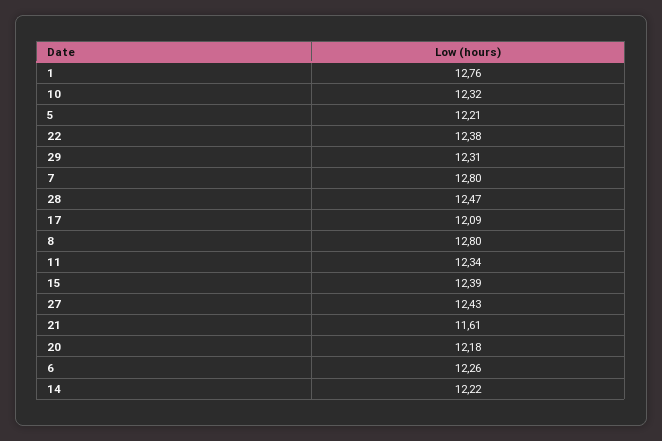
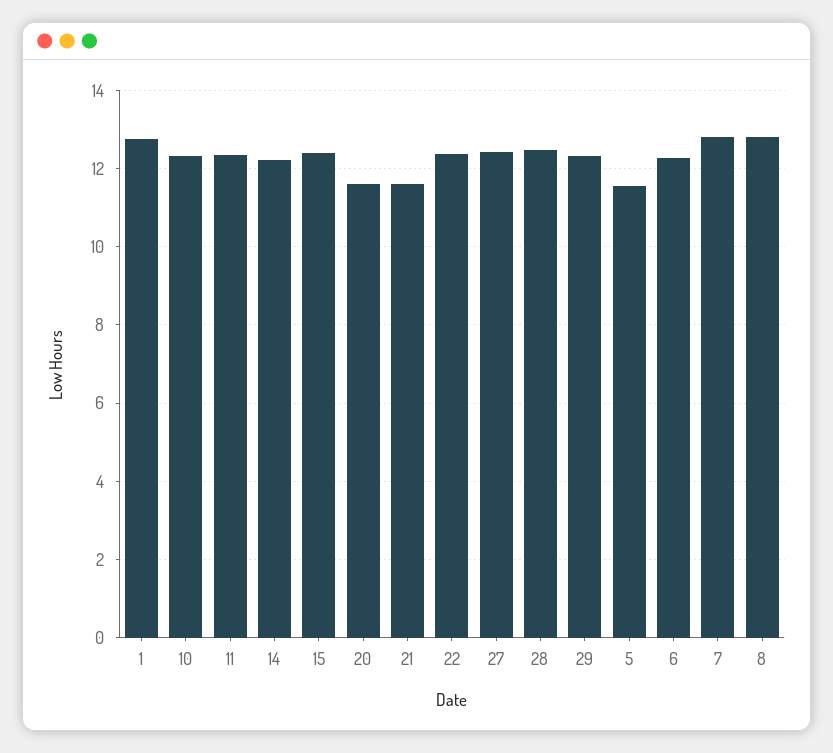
5: 12.21 -> 11.6
17: 12.09 -> none
20: 12.18 -> 11.6

